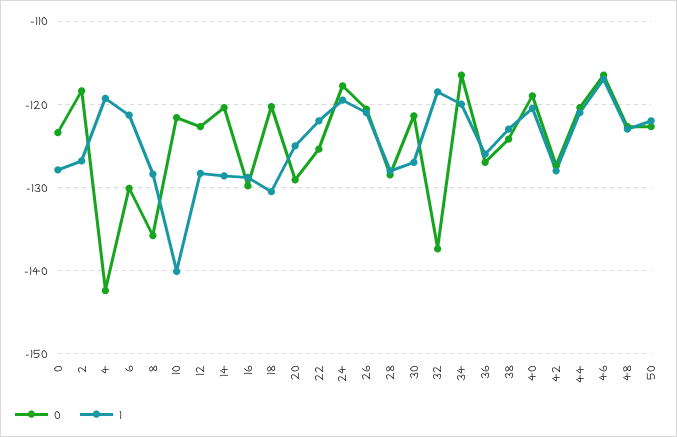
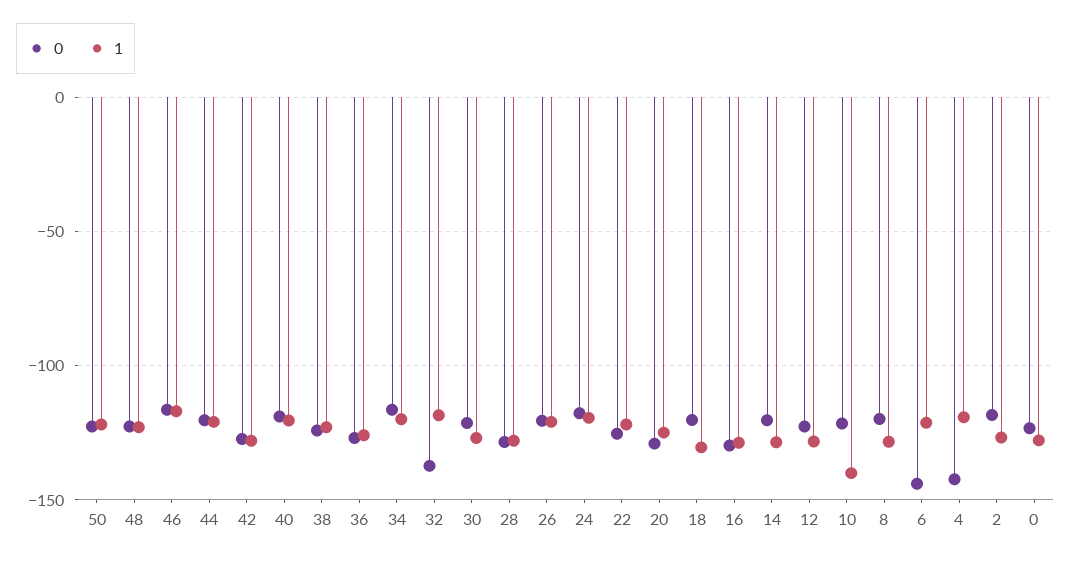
0, 6: -130 -> -145
0, 8: -136 -> -120

